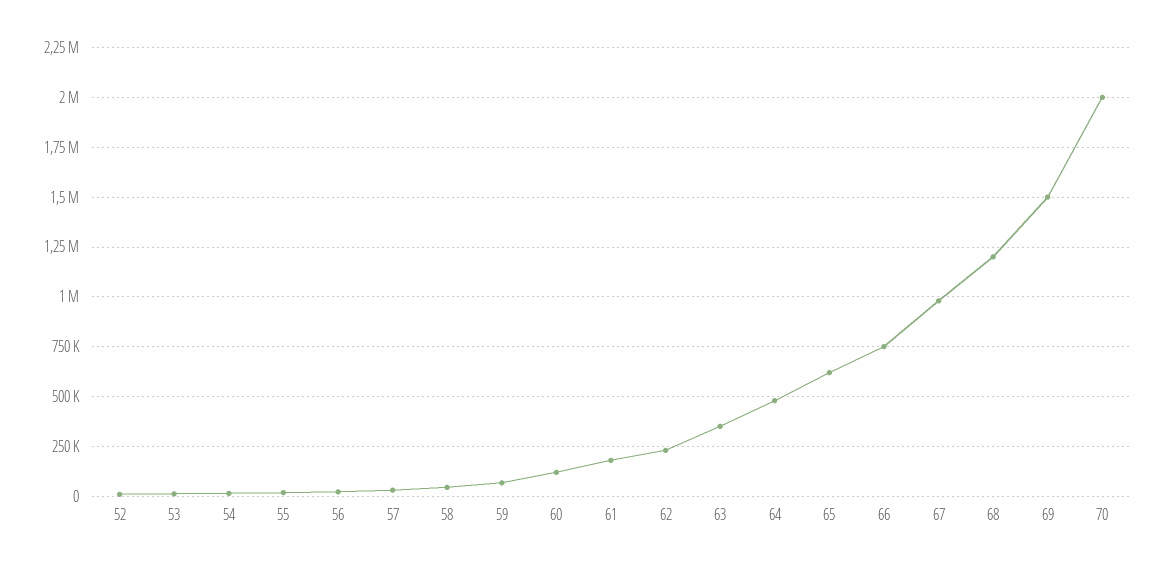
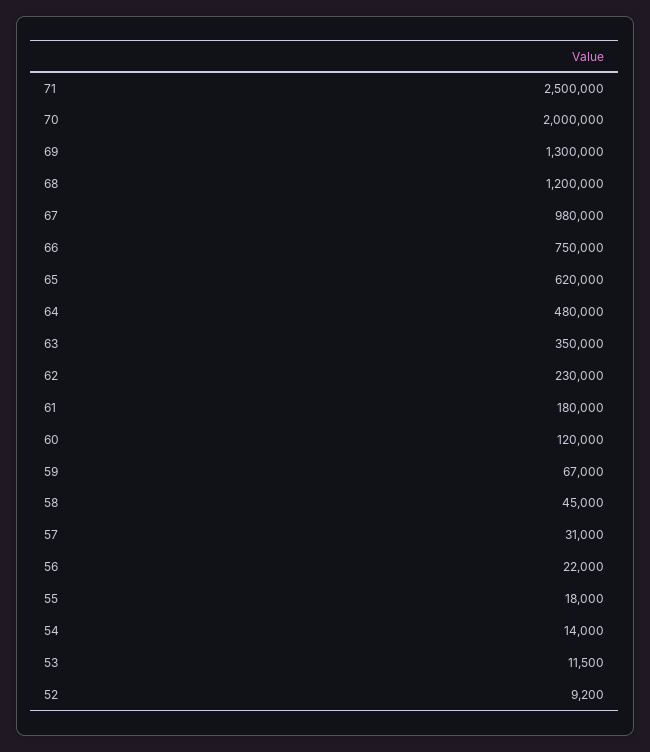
69: 1500000 -> 1300000
71: none -> 2500000

